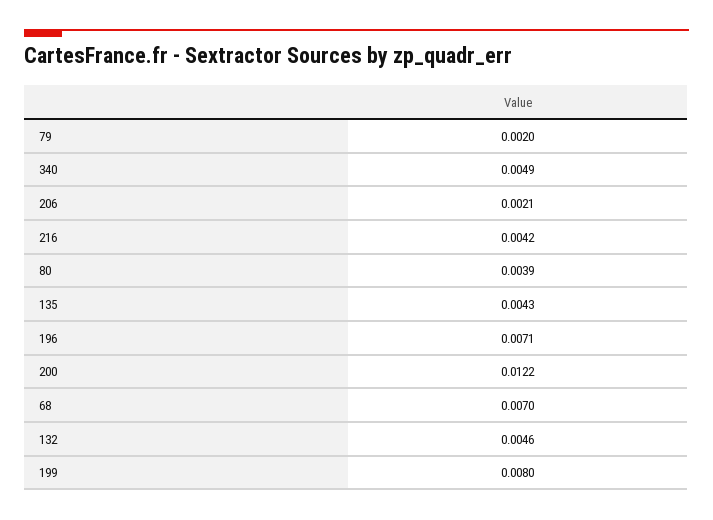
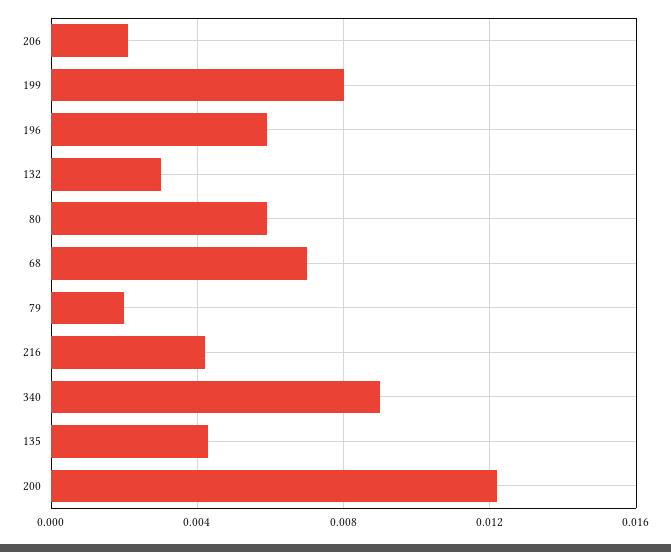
340: 0.0049 -> 0.009
80: 0.0039 -> 0.006
196: 0.0071 -> 0.006
132: 0.0046 -> 0.003

